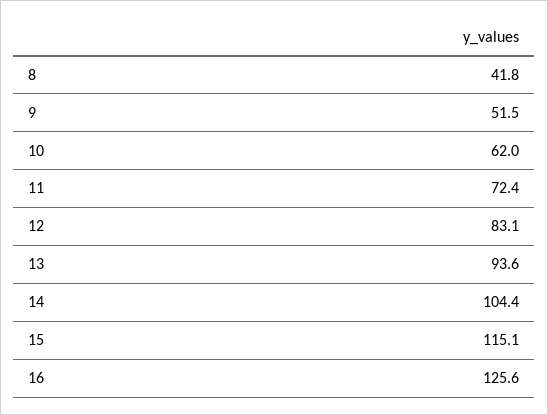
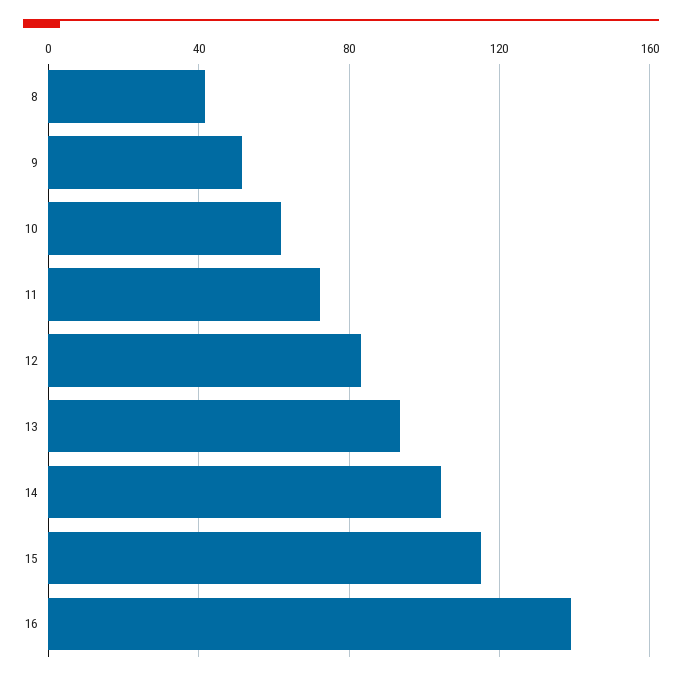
16: 125.6 -> 140

